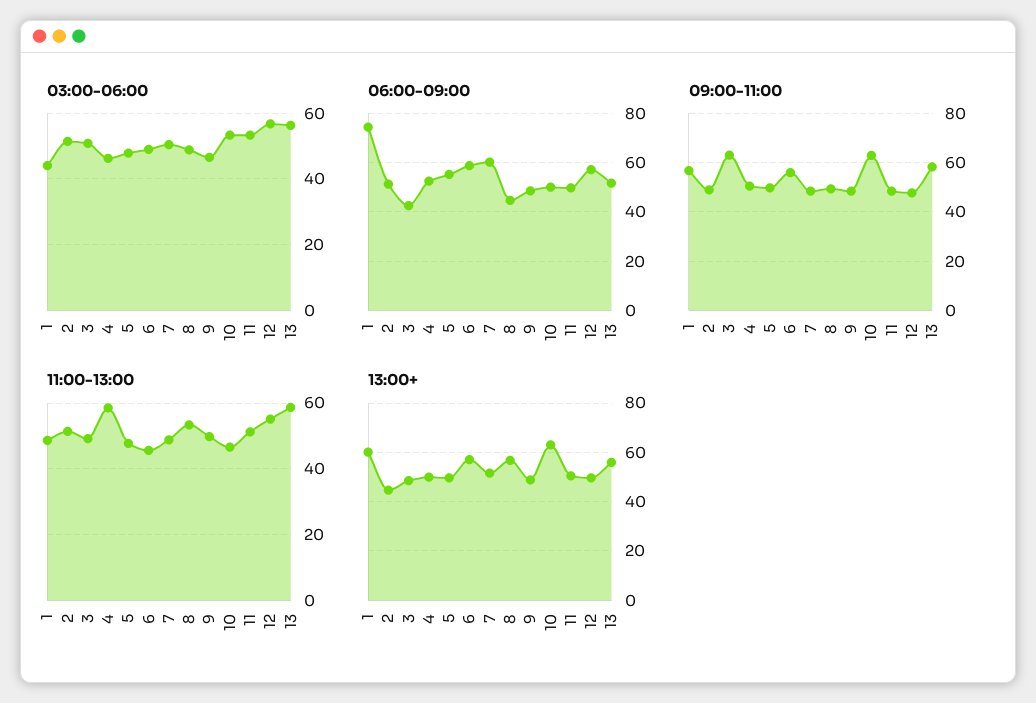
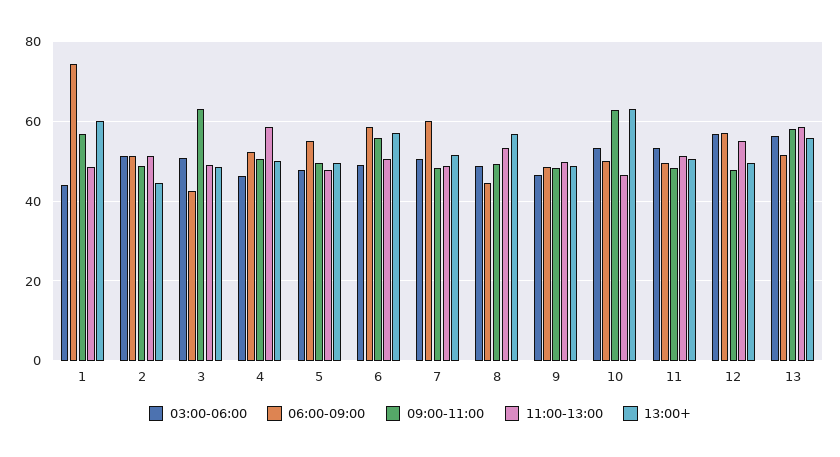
11:00-13:00, 6: 46 -> 50

